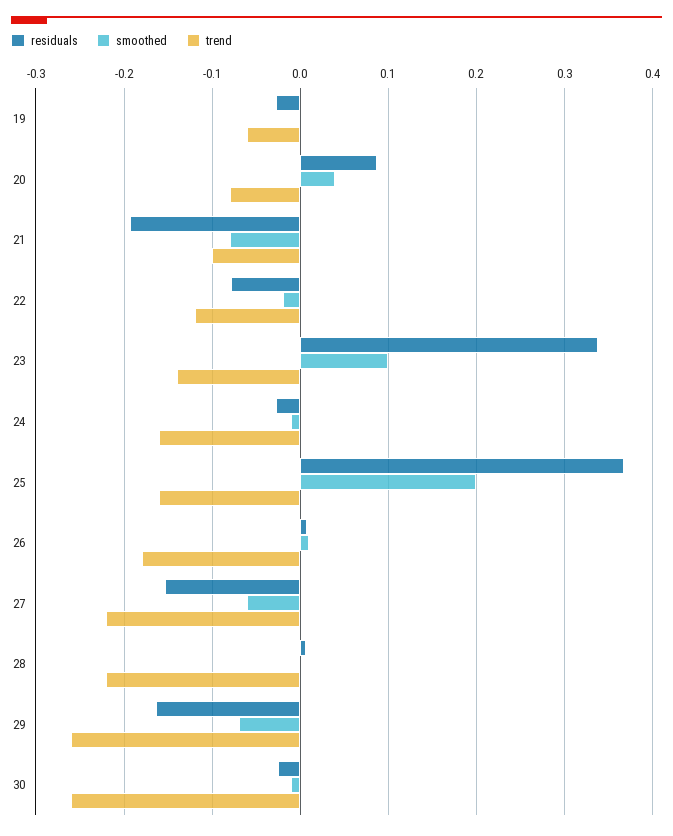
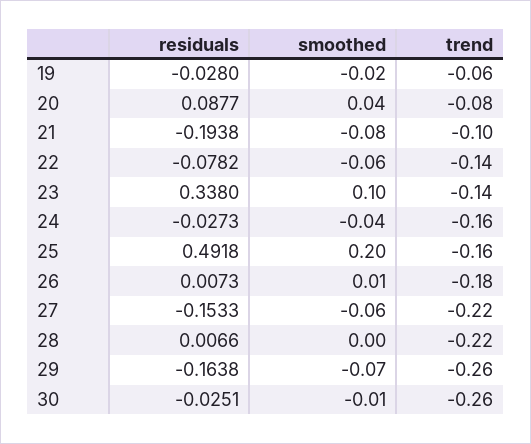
smoothed, 19: 0 -> -0.02
smoothed, 22: -0.02 -> -0.06
trend, 22: -0.12 -> -0.14
smoothed, 24: -0.01 -> -0.04
residuals, 25: 0.37 -> 0.4918

